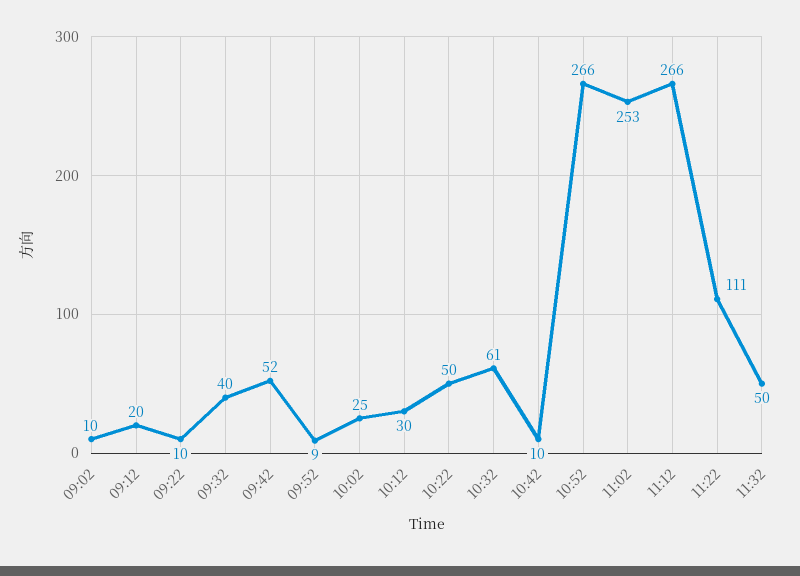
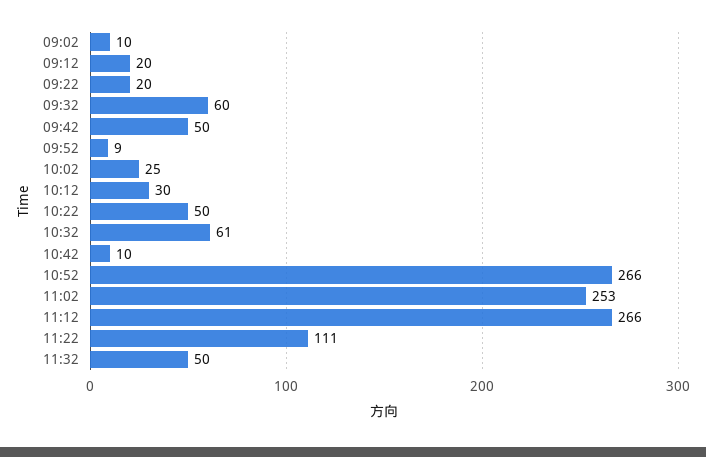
09:22: 10 -> 20
09:32: 40 -> 60
09:42: 52 -> 50

